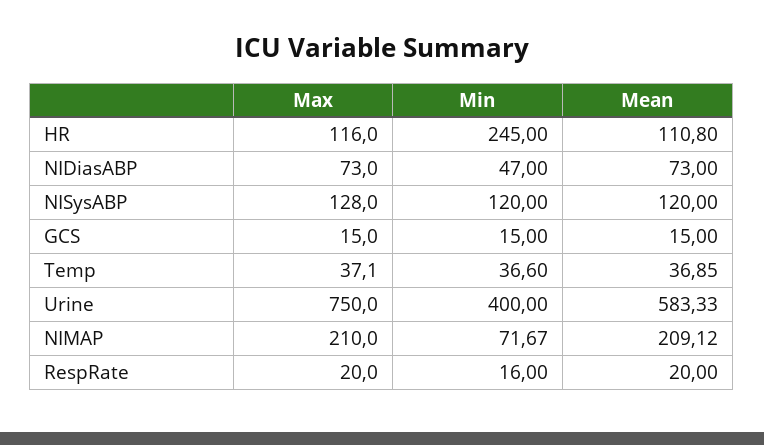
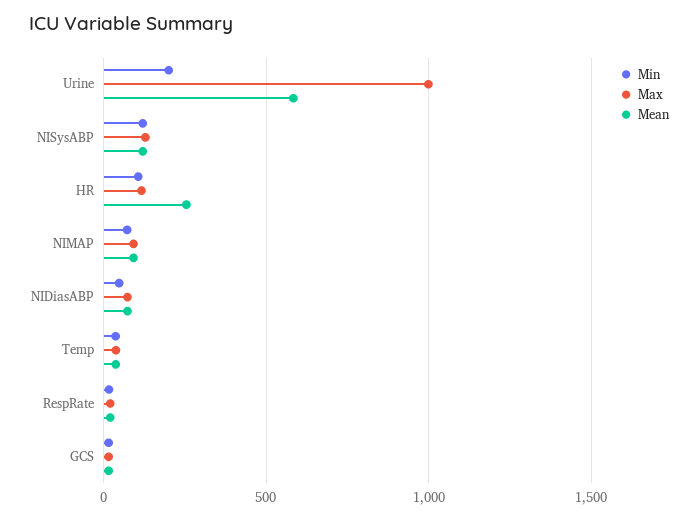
Min, HR: 245 -> 100
Mean, HR: 110.8 -> 250
Max, Urine: 750 -> 1000
Min, Urine: 400 -> 200
Max, NIMAP: 210 -> 100
Mean, NIMAP: 209.12 -> 100

